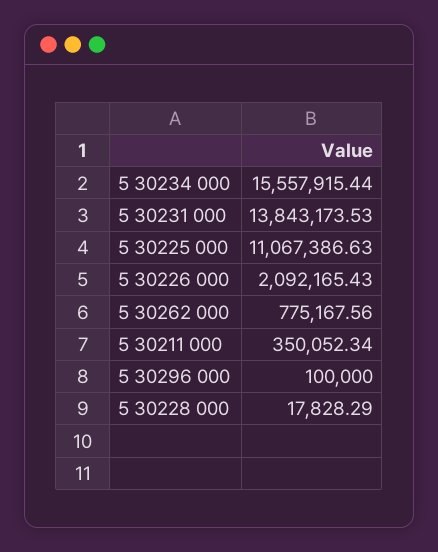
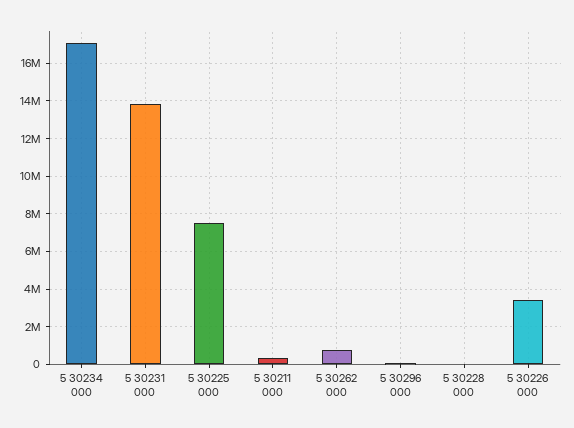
5 30234 000: 15557915.44 -> 17000000
5 30225 000: 11067386.63 -> 7500000
5 30226 000: 2092165.43 -> 3500000

